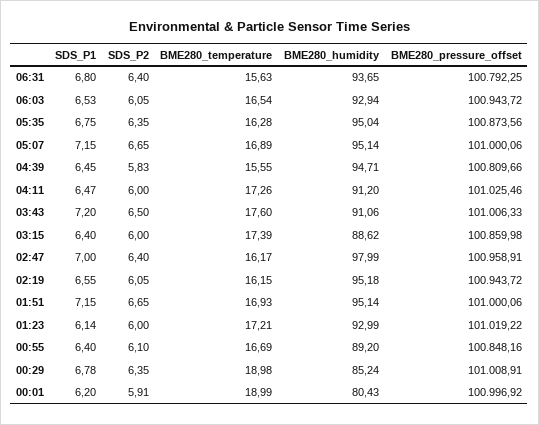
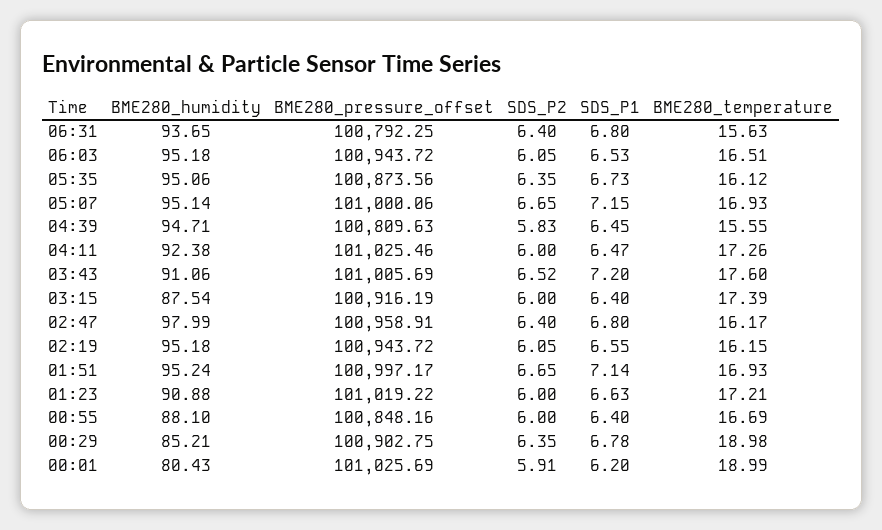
BME280_temperature, 06:03: 16.54 -> 16.51
BME280_humidity, 06:03: 92.94 -> 95.18
SDS_P1, 05:35: 6.75 -> 6.73
BME280_temperature, 05:35: 16.28 -> 16.12
BME280_humidity, 05:35: 95.04 -> 95.06
BME280_temperature, 05:07: 16.89 -> 16.93
BME280_pressure_offset, 04:39: 100809.66 -> 100809.63
BME280_humidity, 04:11: 91.2 -> 92.38
SDS_P2, 03:43: 6.5 -> 6.52
BME280_pressure_offset, 03:43: 101006.33 -> 101005.69
BME280_humidity, 03:15: 88.62 -> 87.54
BME280_pressure_offset, 03:15: 100859.98 -> 100916.19
SDS_P1, 02:47: 7 -> 6.8
SDS_P1, 01:51: 7.15 -> 7.14
BME280_humidity, 01:51: 95.14 -> 95.24
BME280_pressure_offset, 01:51: 101000.06 -> 100997.17
SDS_P1, 01:23: 6.14 -> 6.63
BME280_humidity, 01:23: 92.99 -> 90.88
SDS_P2, 00:55: 6.1 -> 6
BME280_humidity, 00:55: 89.2 -> 88.1
BME280_humidity, 00:29: 85.24 -> 85.21
BME280_pressure_offset, 00:29: 101008.91 -> 100902.75
BME280_pressure_offset, 00:01: 100996.92 -> 101025.69

